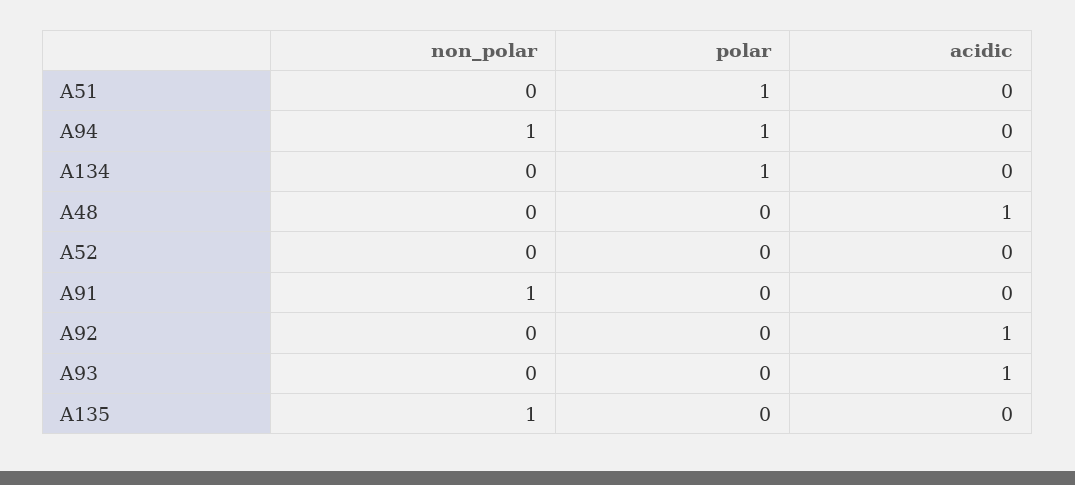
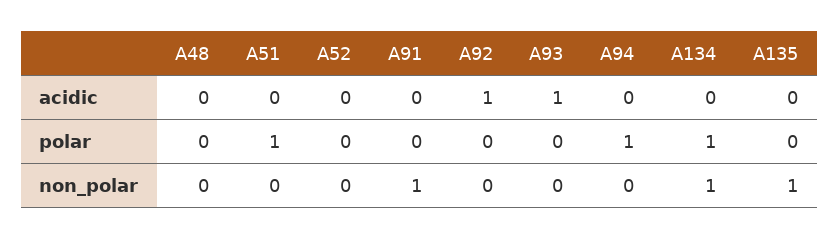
non_polar, A94: 1 -> 0
non_polar, A134: 0 -> 1
acidic, A48: 1 -> 0

